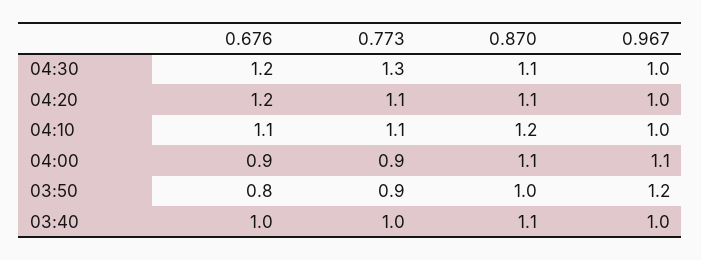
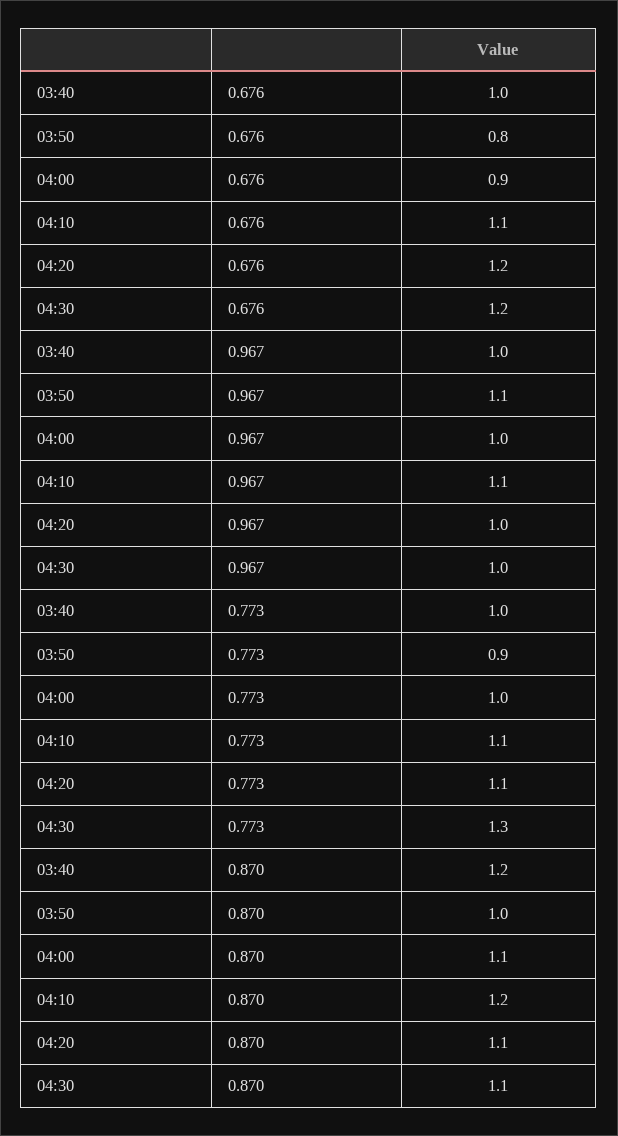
0.967, 04:10: 1 -> 1.1
0.773, 04:00: 0.9 -> 1
0.967, 04:00: 1.1 -> 1
0.967, 03:50: 1.2 -> 1.1
0.870, 03:40: 1.1 -> 1.2

